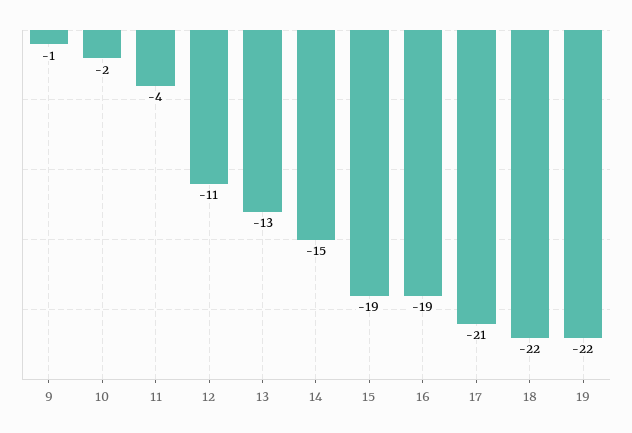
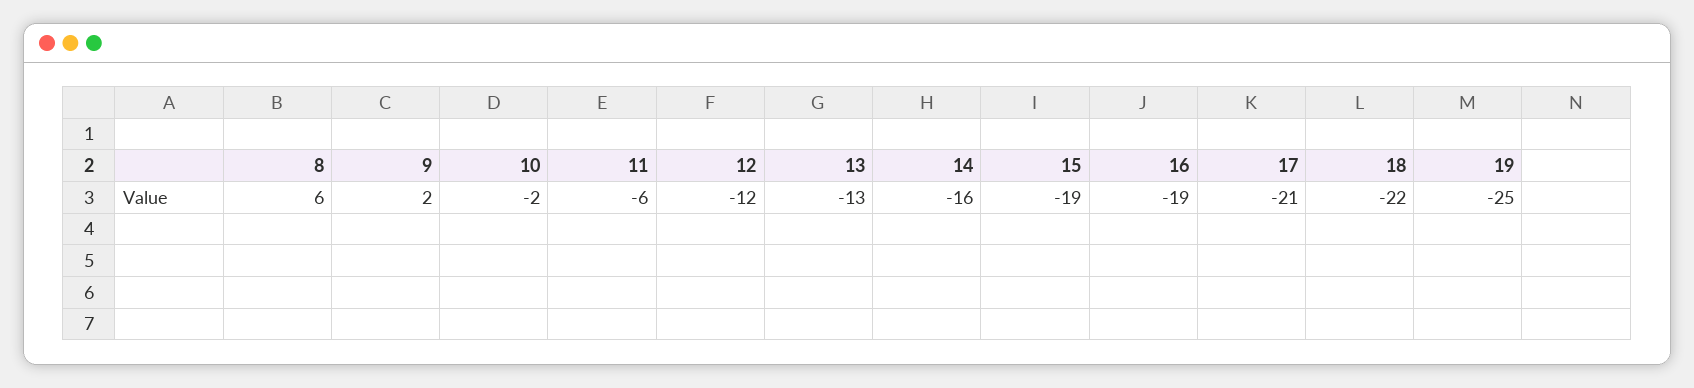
9: -1 -> 2
11: -4 -> -6
12: -11 -> -12
14: -15 -> -16
19: -22 -> -25
8: none -> 6

